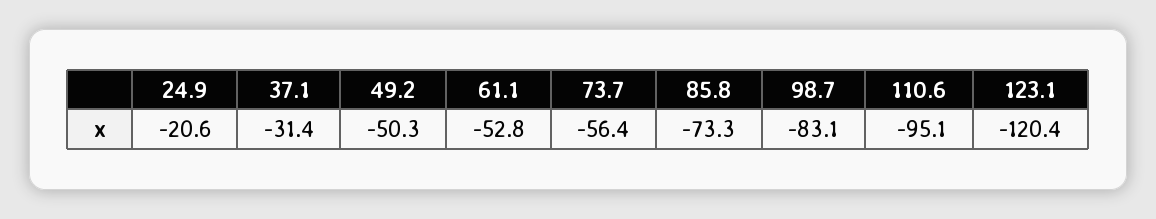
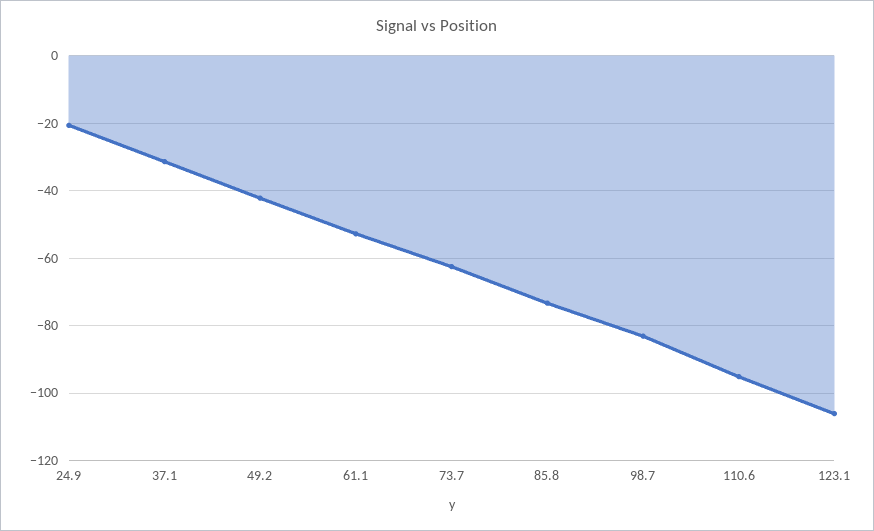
49.2: -50.3 -> -42
73.7: -56.4 -> -62
123.1: -120.4 -> -106

